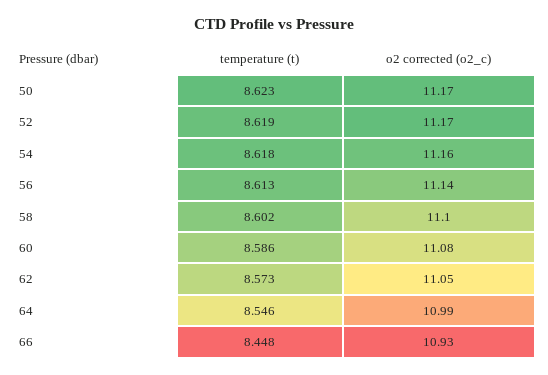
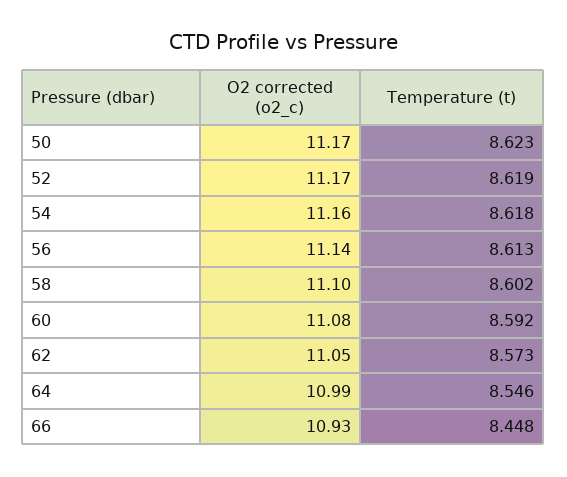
temperature (t), 60: 8.586 -> 8.592

